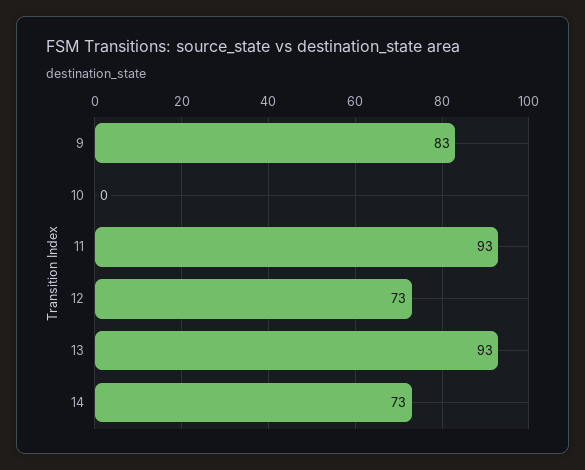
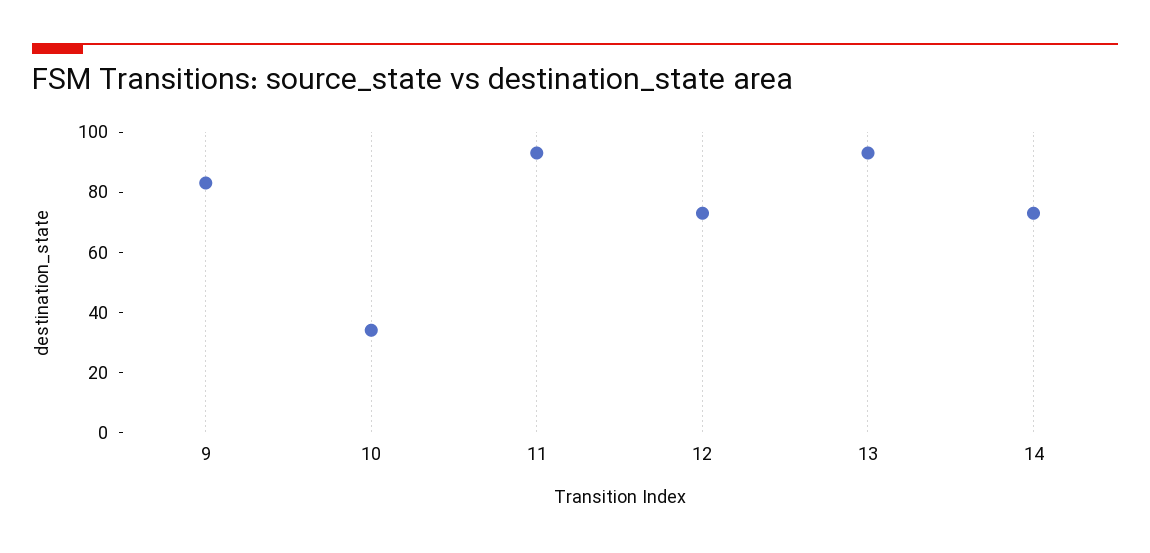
10: 0 -> 35

